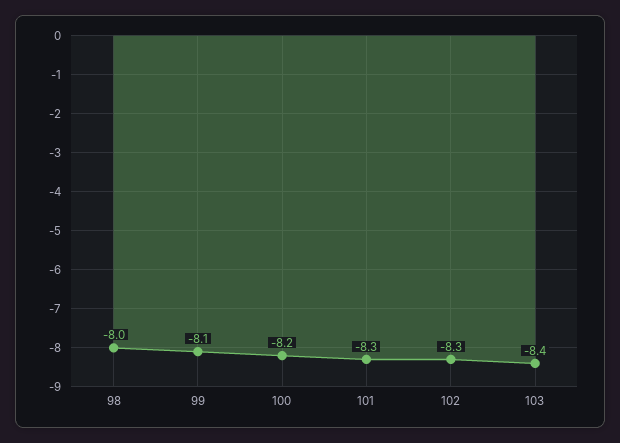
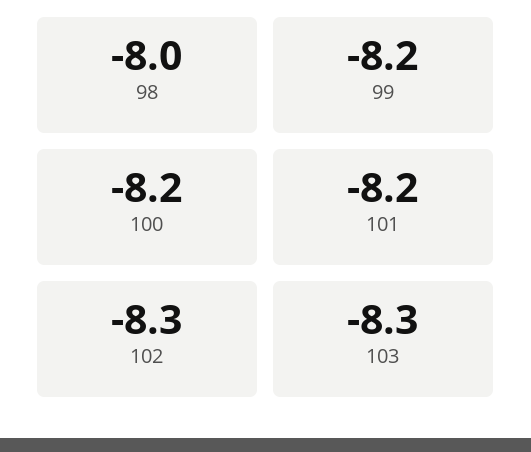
99: -8.1 -> -8.2
101: -8.3 -> -8.2
103: -8.4 -> -8.3

